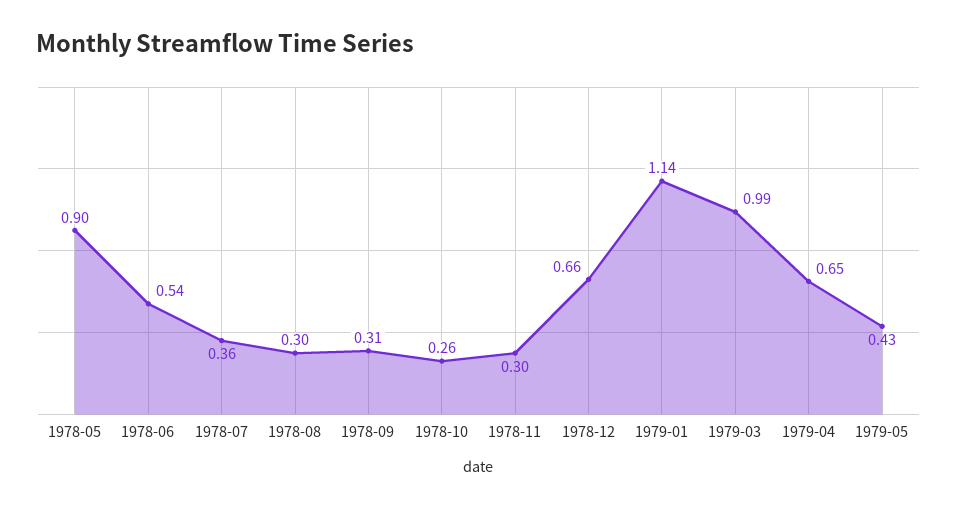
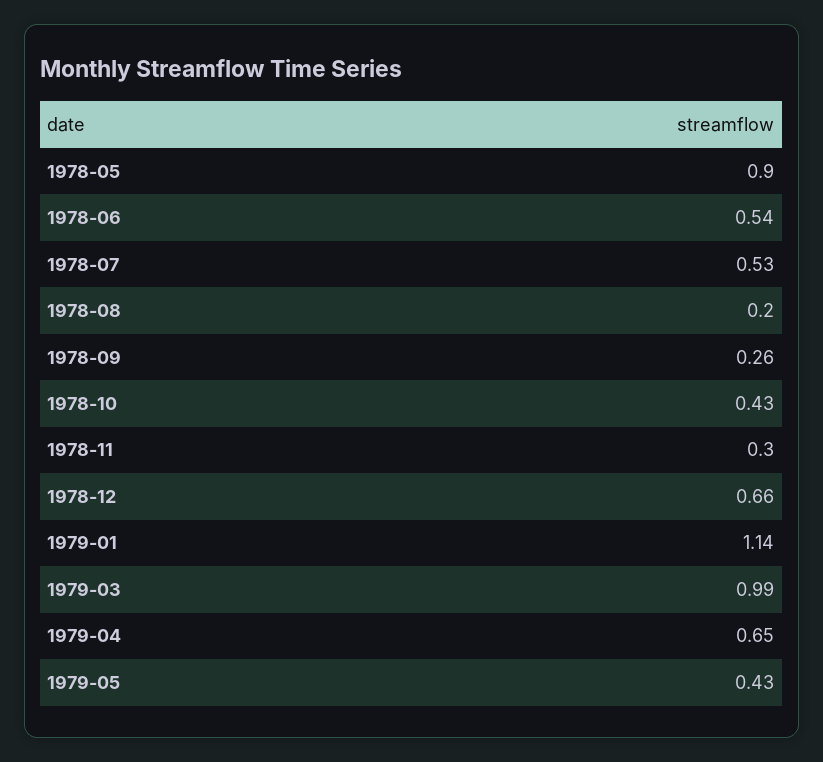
1978-07: 0.36 -> 0.53
1978-08: 0.3 -> 0.2
1978-09: 0.31 -> 0.26
1978-10: 0.26 -> 0.43

